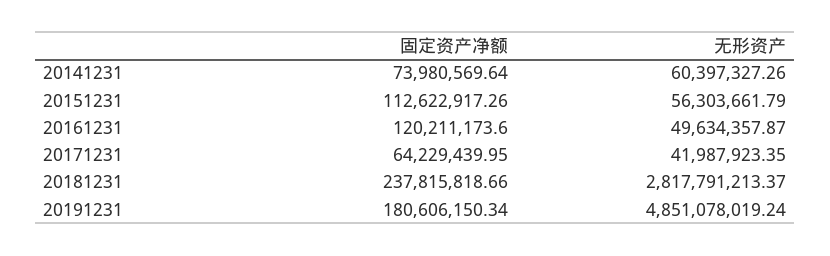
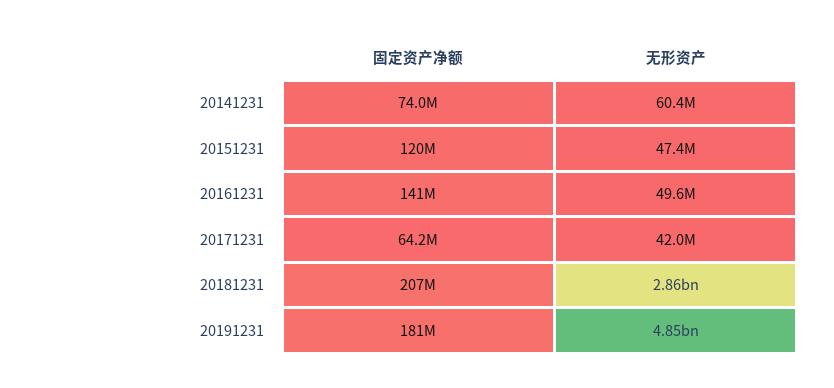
固定资产净额, 20151231: 112622917.26 -> 120000000
无形资产, 20151231: 56303661.79 -> 47400000
固定资产净额, 20161231: 120211173.6 -> 141000000
固定资产净额, 20181231: 237815818.66 -> 207000000
无形资产, 20181231: 2817791213.37 -> 2860000000

